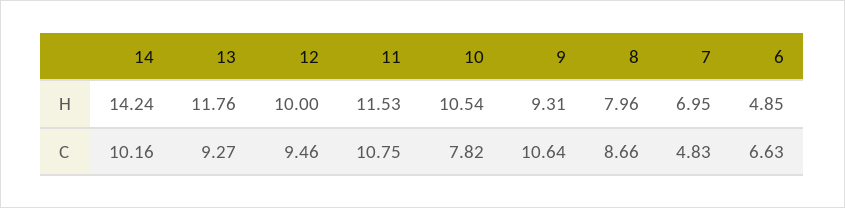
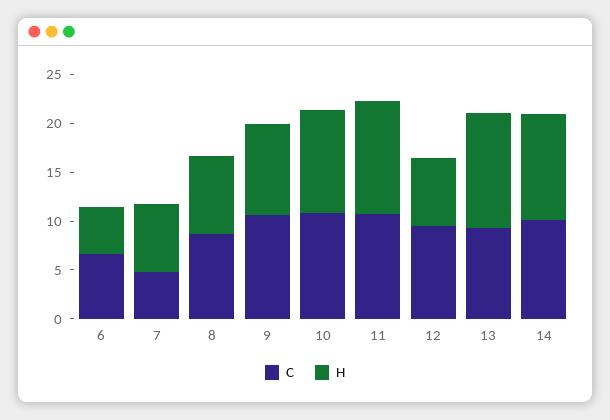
H, 14: 14.24 -> 11
H, 12: 10 -> 7
C, 10: 7.82 -> 11

